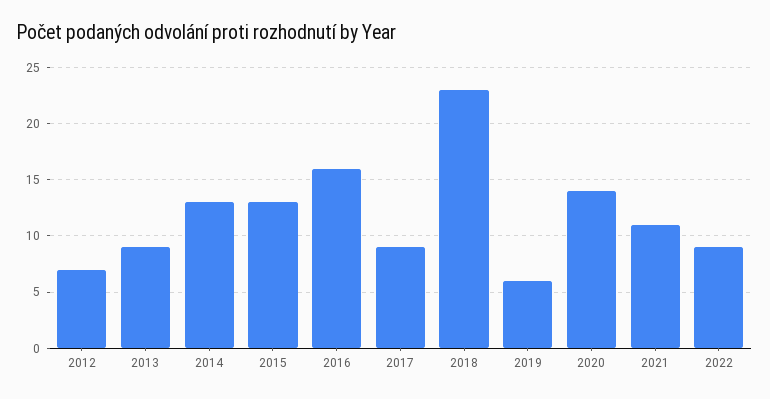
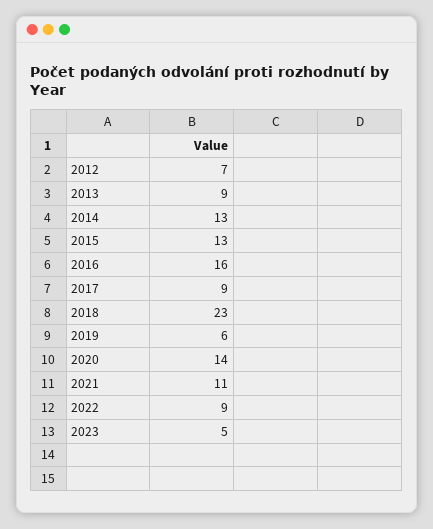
2023: none -> 5

